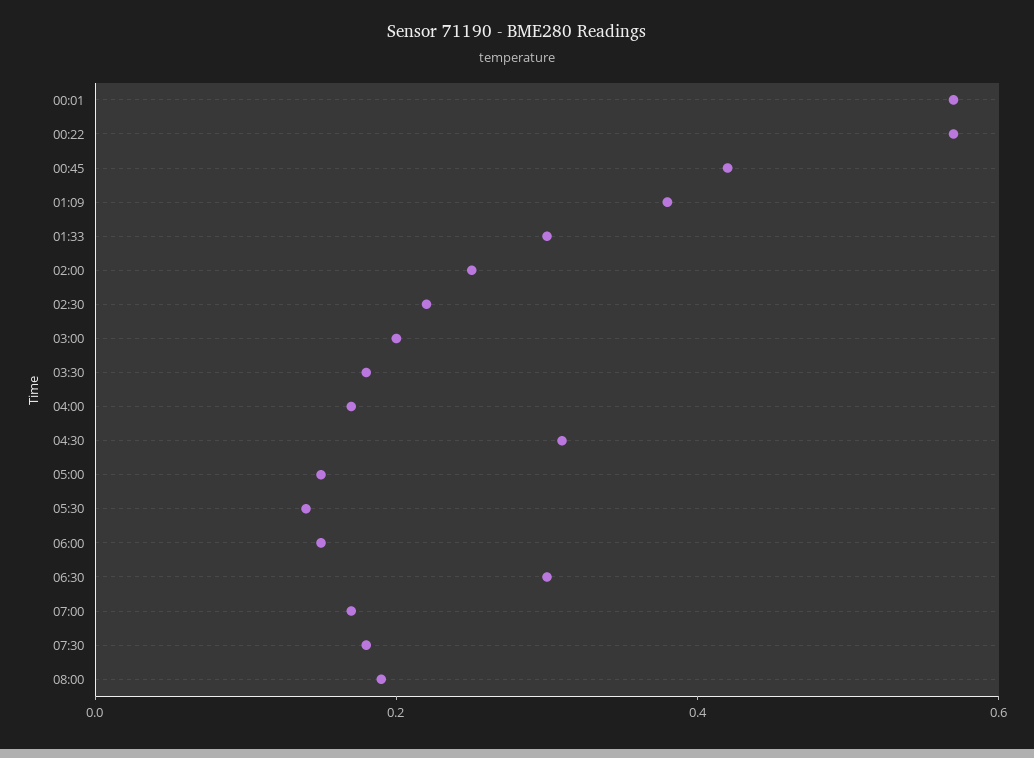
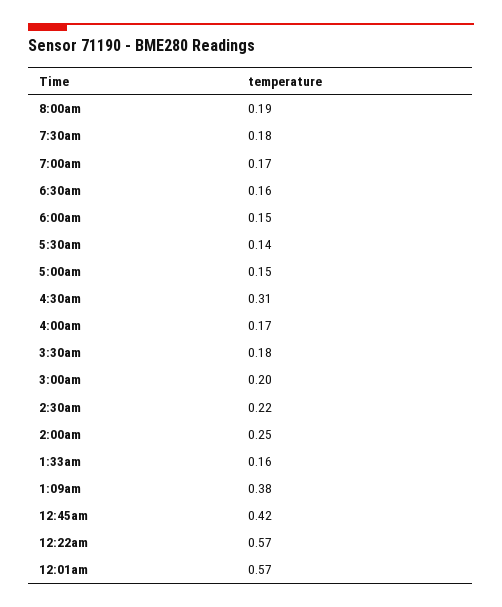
01:33: 0.3 -> 0.16
06:30: 0.3 -> 0.16

